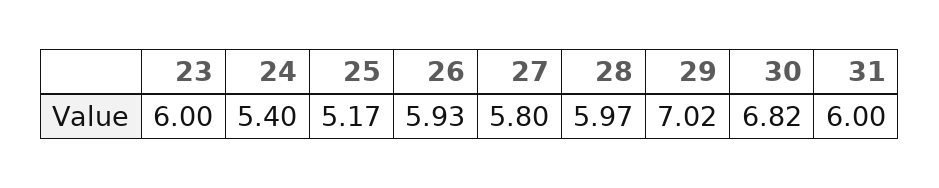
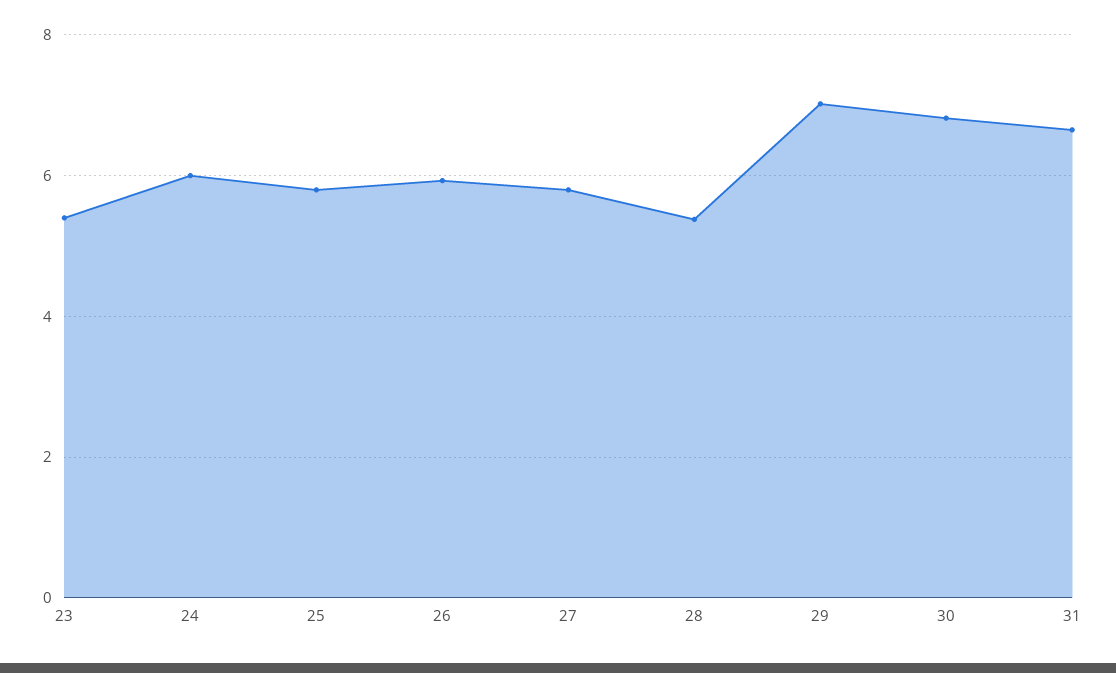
23: 6 -> 5.4
24: 5.4 -> 6
25: 5.17 -> 5.8
28: 5.97 -> 5.4
31: 6 -> 6.6

